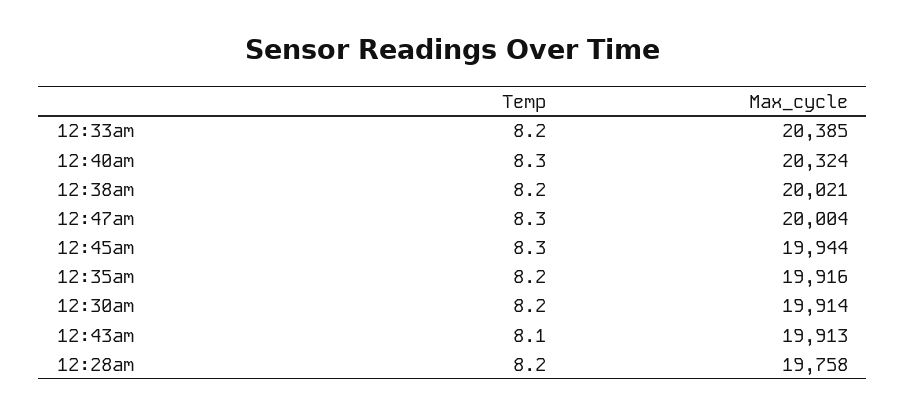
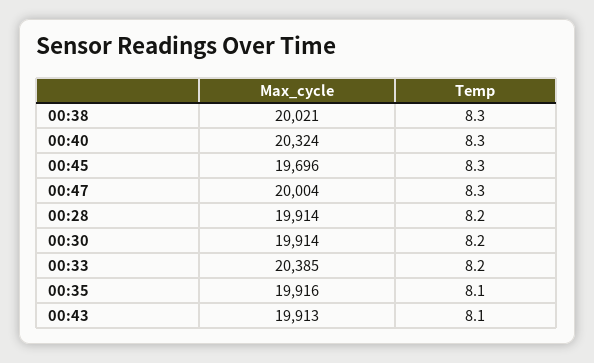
Temp, 12:38am: 8.2 -> 8.3
Max_cycle, 12:45am: 19944 -> 19696
Temp, 12:35am: 8.2 -> 8.1
Max_cycle, 12:28am: 19758 -> 19914

